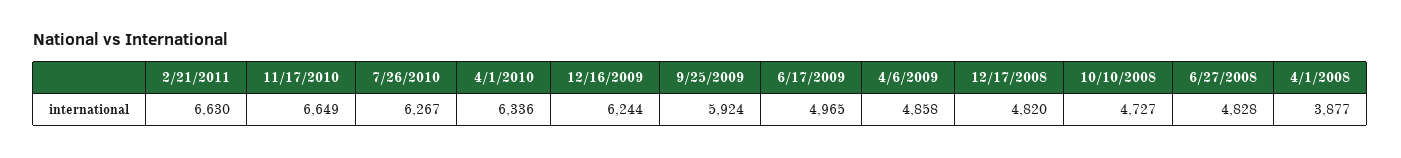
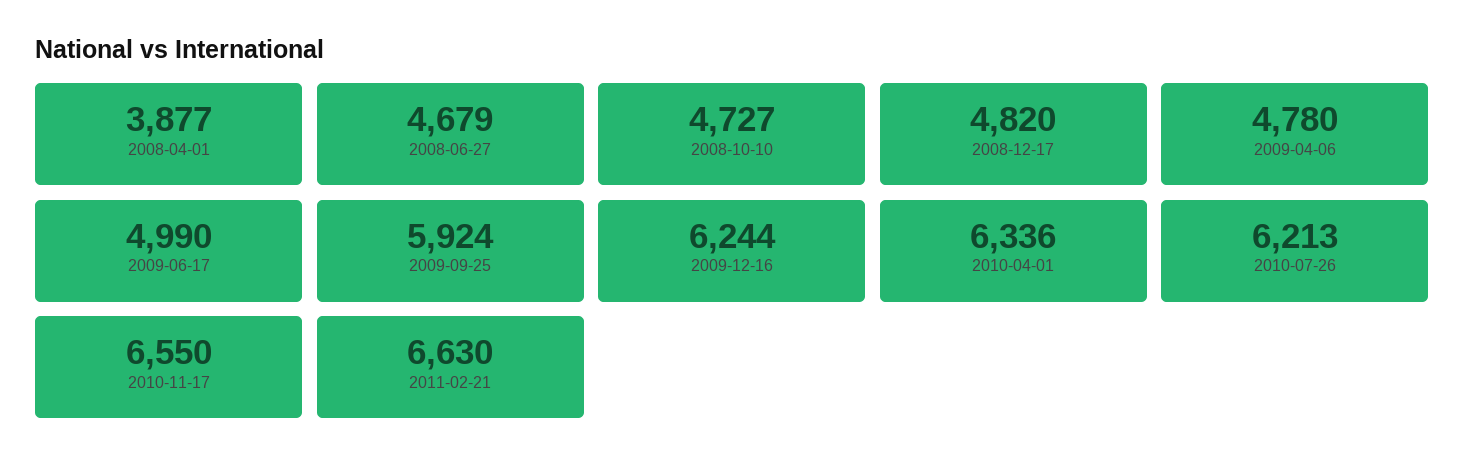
11/17/2010: 6649 -> 6550
7/26/2010: 6267 -> 6213
6/17/2009: 4965 -> 4990
4/6/2009: 4858 -> 4780
6/27/2008: 4828 -> 4679

